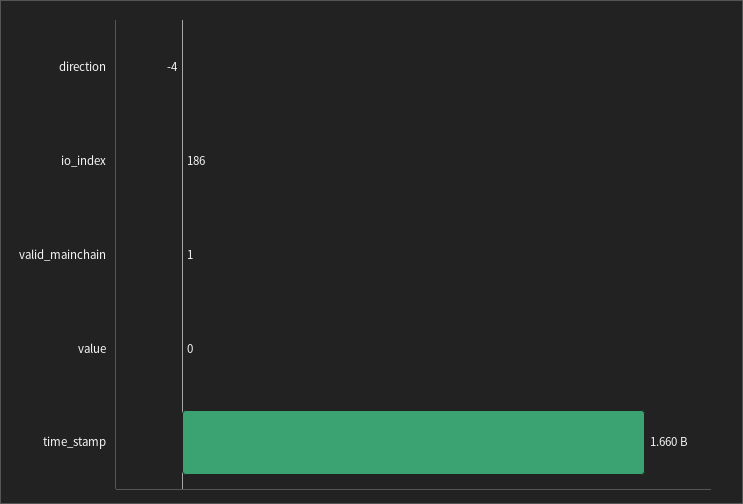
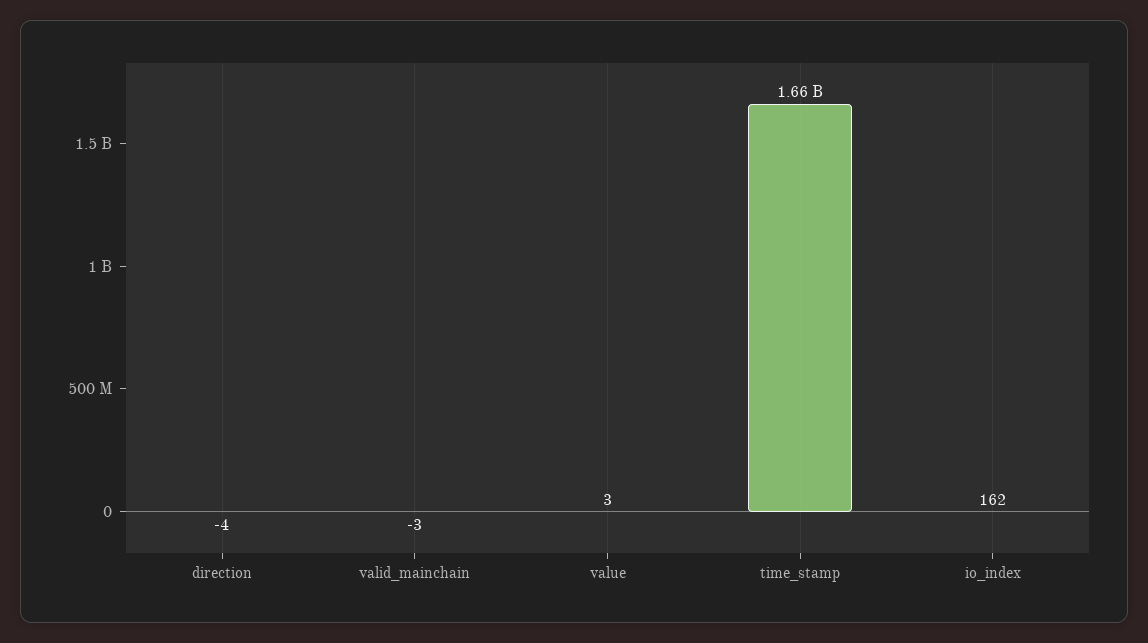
io_index: 186 -> 162
valid_mainchain: 1 -> -3
value: 0 -> 3

